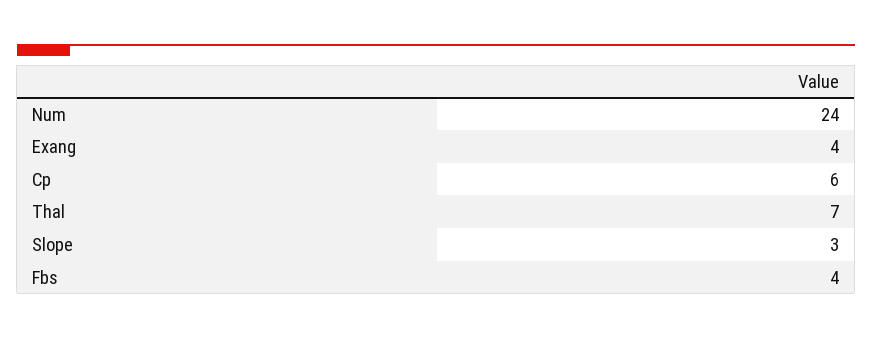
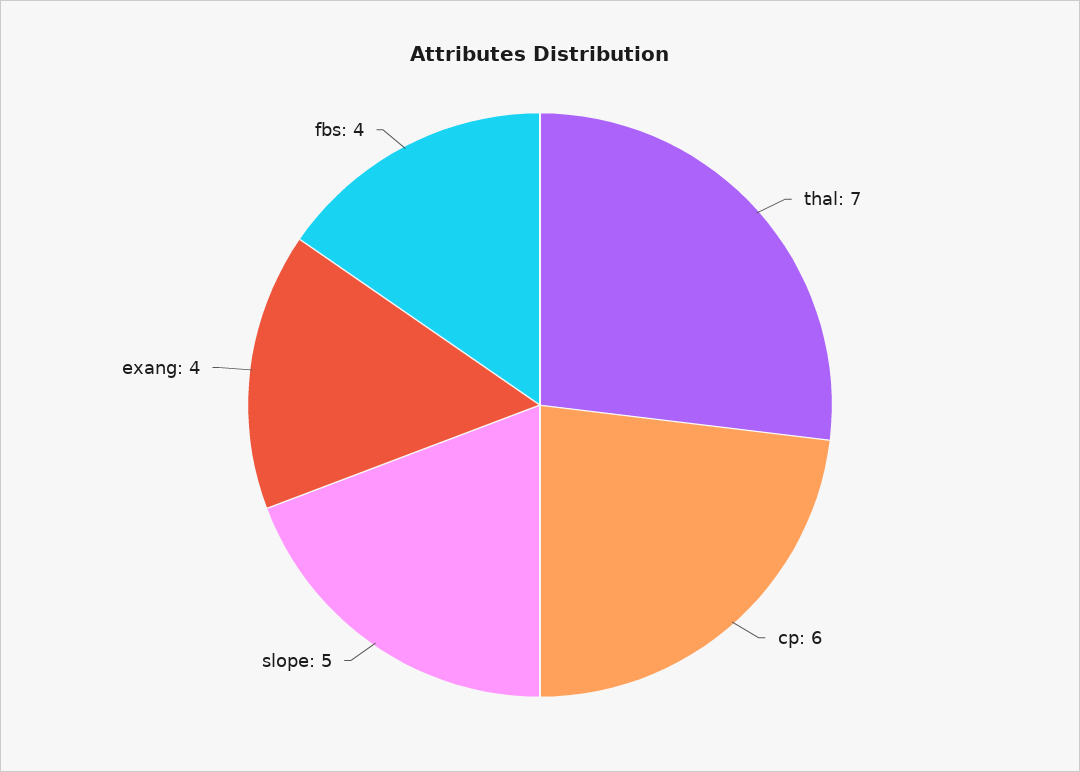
Num: 24 -> none
Slope: 3 -> 5

